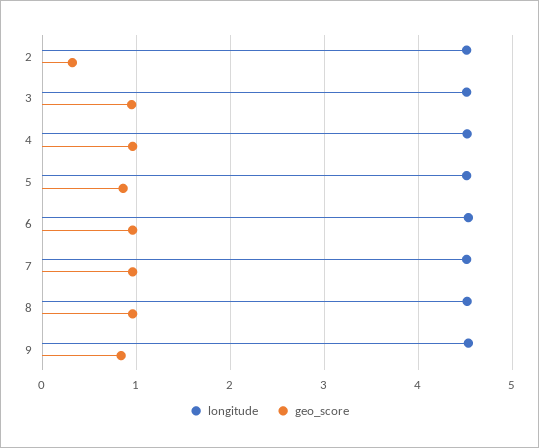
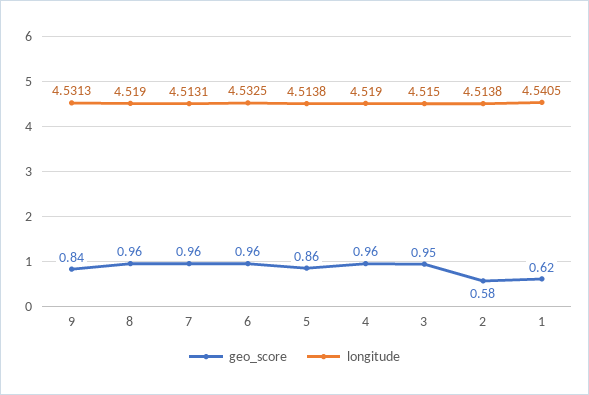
geo_score, 2: 0.3 -> 0.58
geo_score, 1: none -> 0.62
longitude, 1: none -> 4.5405

